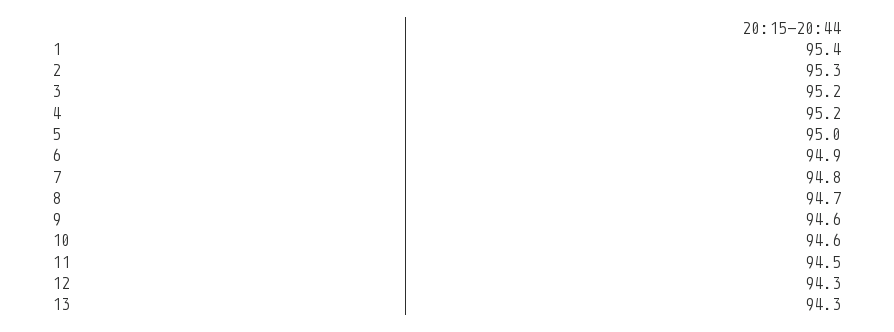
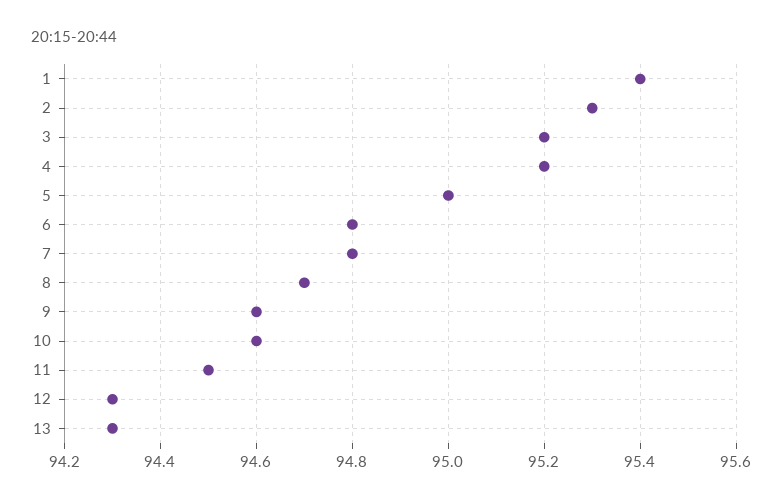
6: 94.9 -> 94.8

